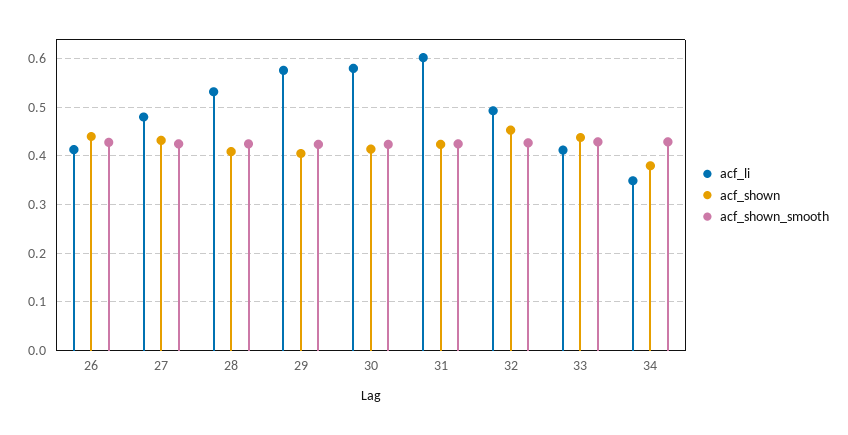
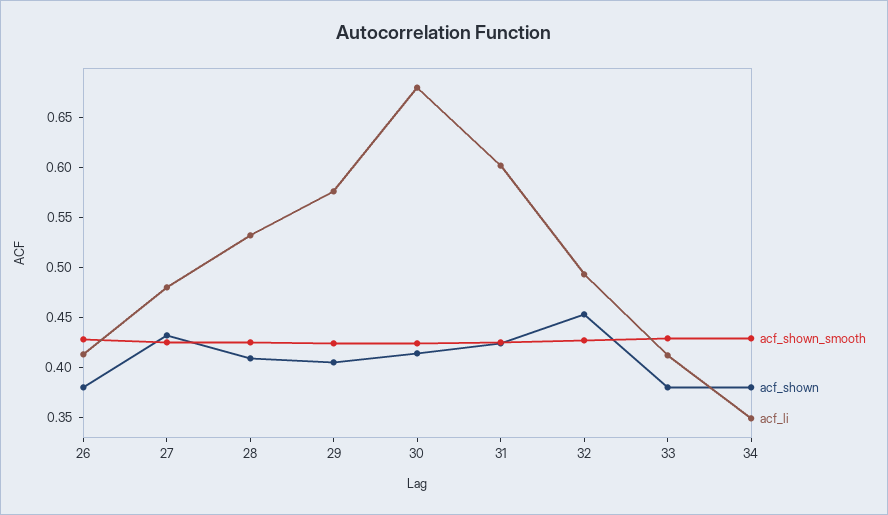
acf_shown, 26: 0.44 -> 0.38
acf_li, 30: 0.58 -> 0.68
acf_shown, 33: 0.44 -> 0.38

